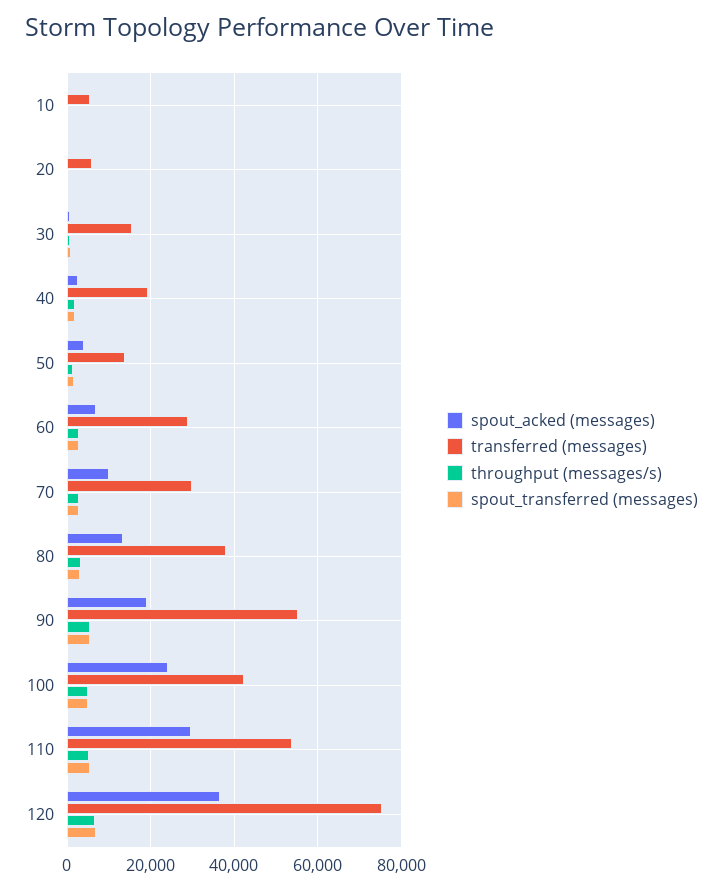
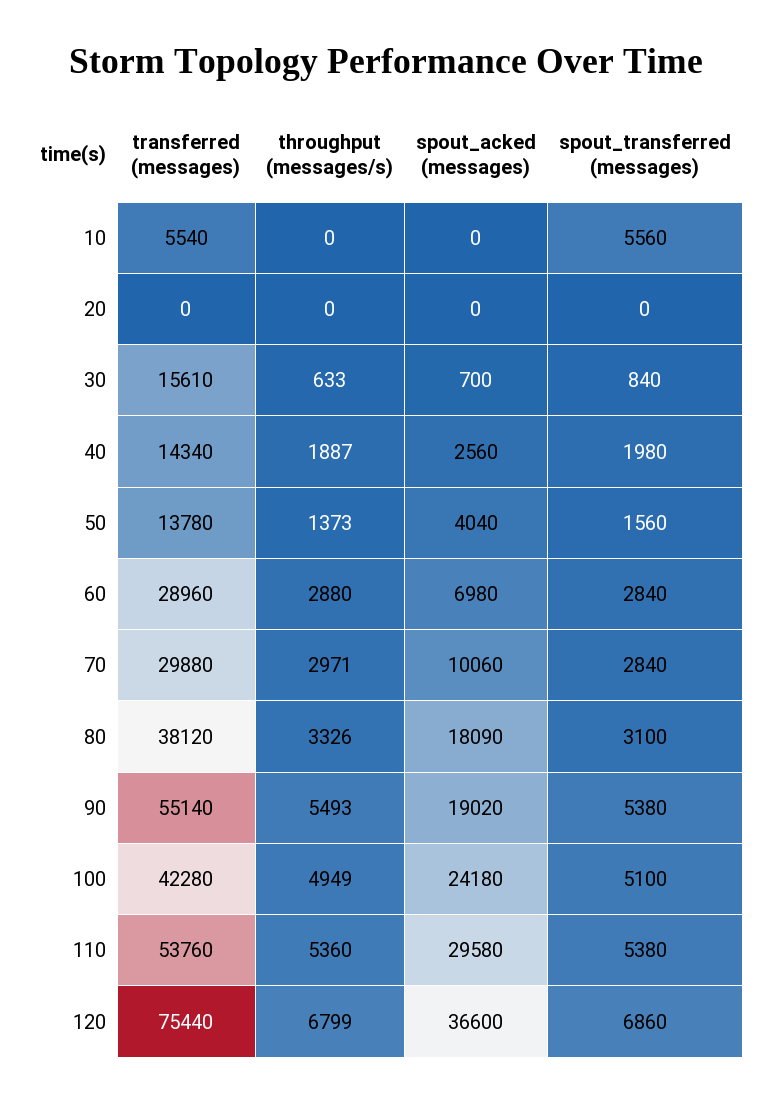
spout_transferred (messages), 10: 0 -> 5560
transferred (messages), 20: 6000 -> 0
transferred (messages), 40: 20000 -> 14340
spout_acked (messages), 80: 14000 -> 18090

